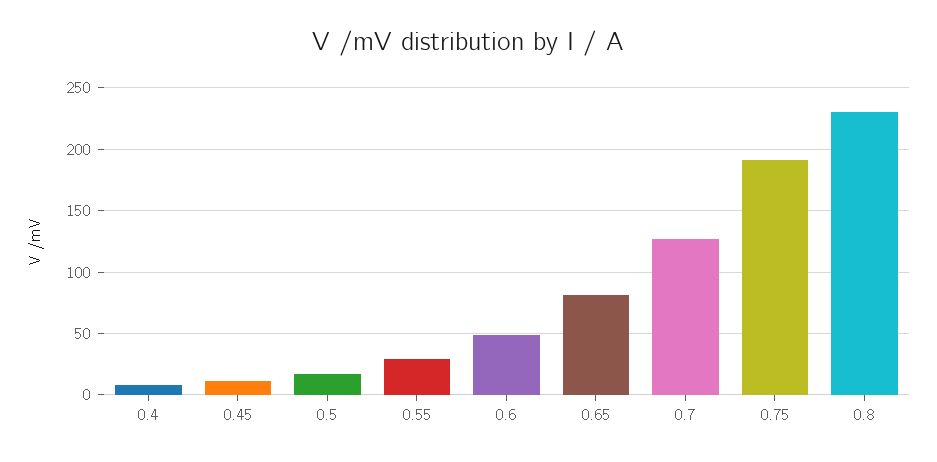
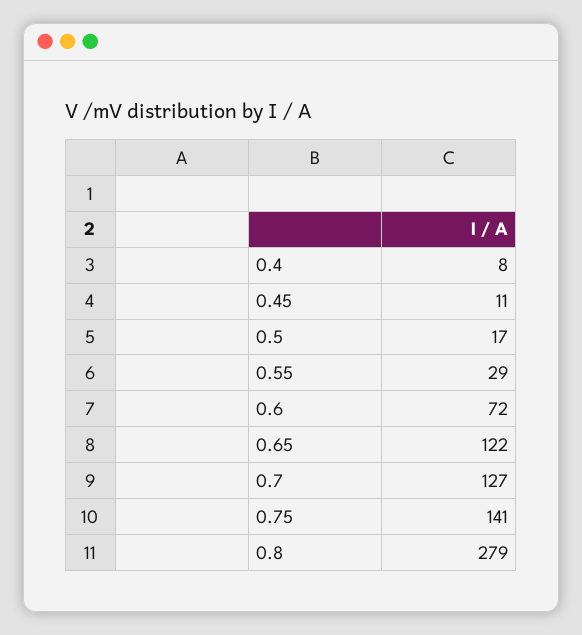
0.6: 50 -> 72
0.65: 80 -> 122
0.75: 190 -> 141
0.8: 230 -> 279

